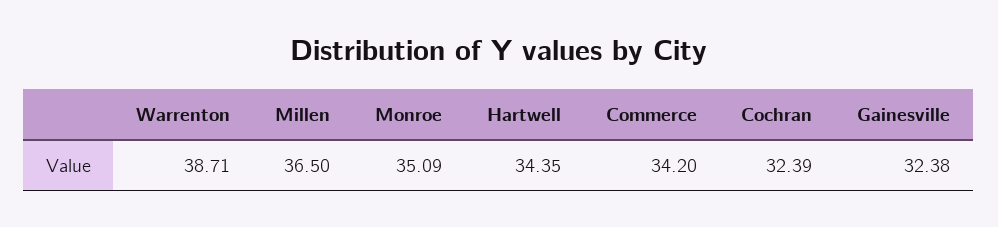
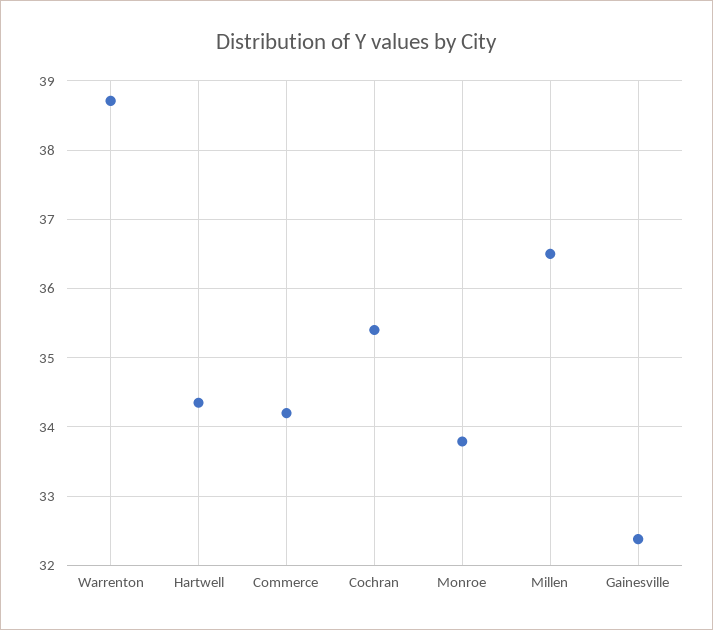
Monroe: 35.09 -> 33.8
Cochran: 32.39 -> 35.4

